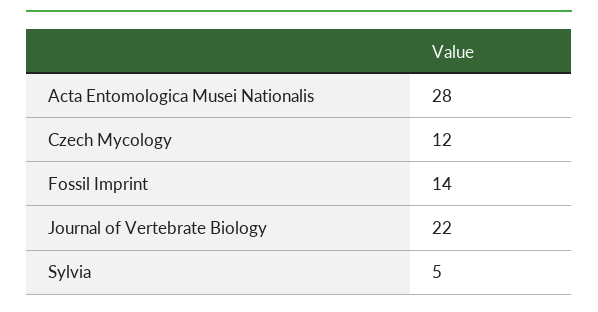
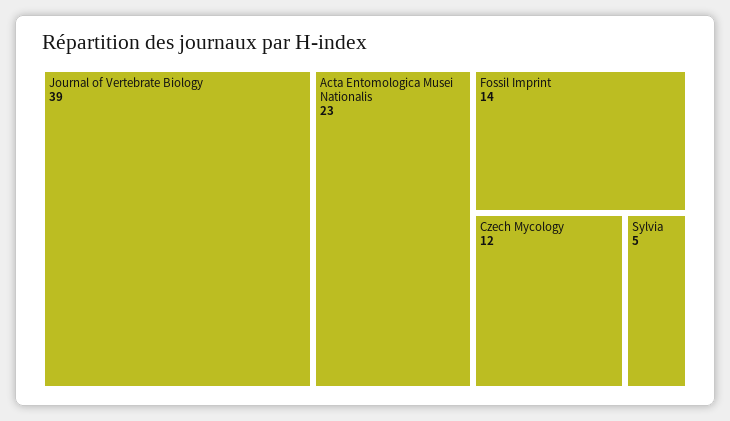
Acta Entomologica Musei Nationalis: 28 -> 23
Journal of Vertebrate Biology: 22 -> 39

